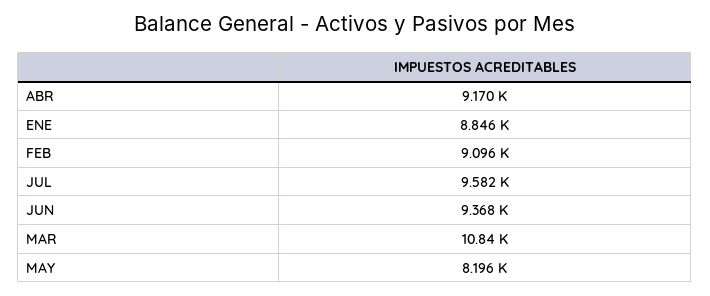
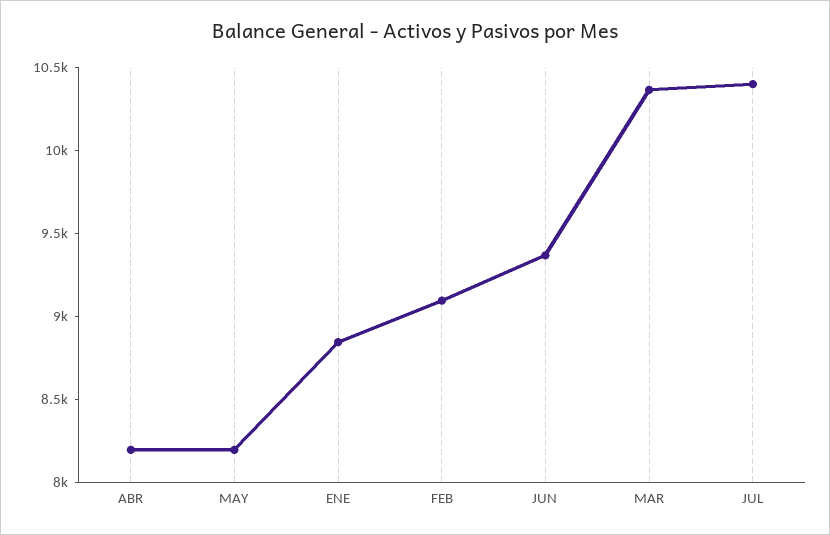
ABR: 9170 -> 8200
JUL: 9582 -> 10400
MAR: 10840 -> 10400

